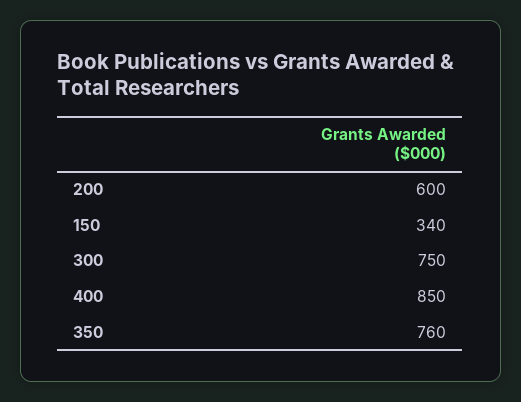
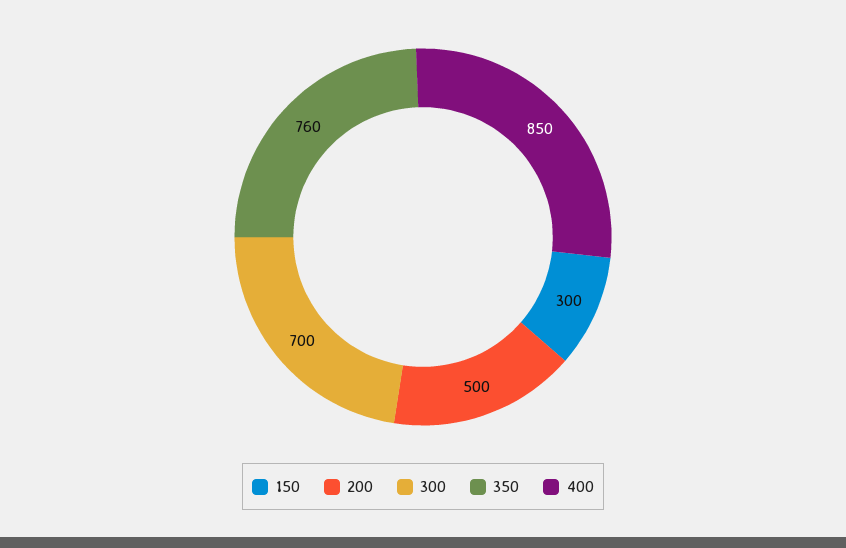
200: 600 -> 500
150: 340 -> 300
300: 750 -> 700

